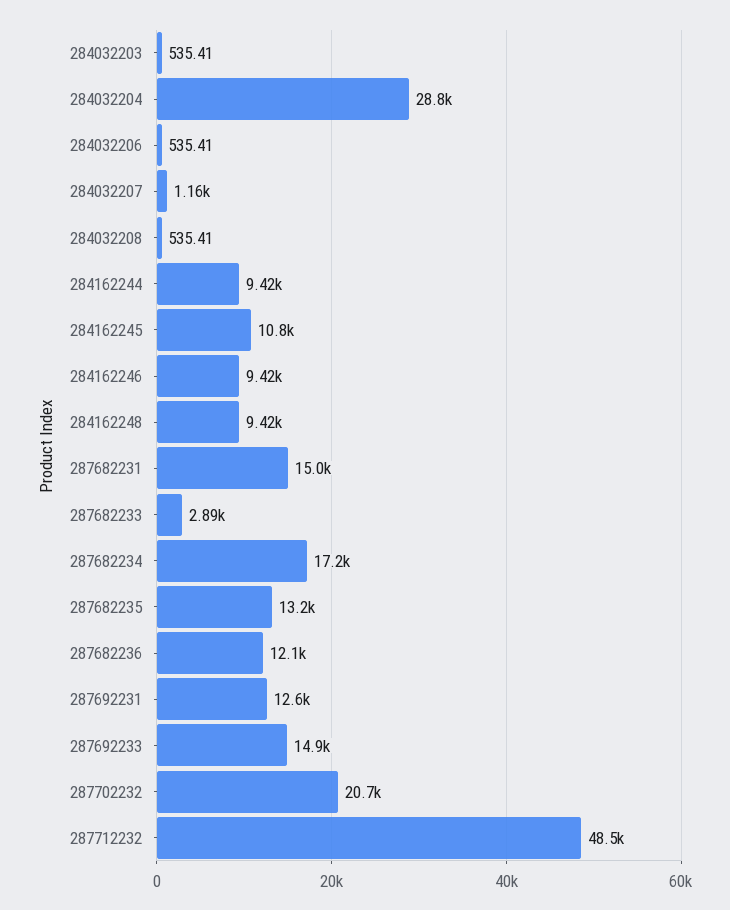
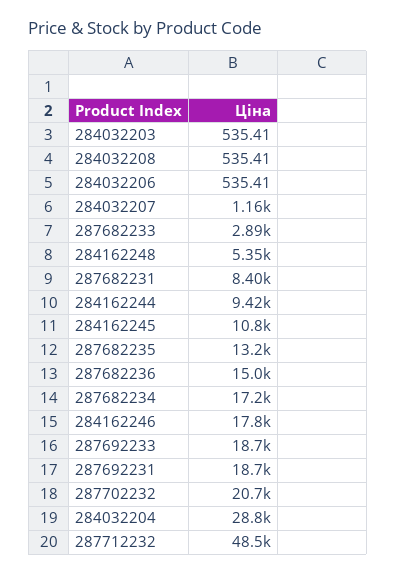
284162246: 9420 -> 17800
284162248: 9420 -> 5350
287682231: 15000 -> 8400
287682236: 12100 -> 15000
287692231: 12600 -> 18700
287692233: 14900 -> 18700

